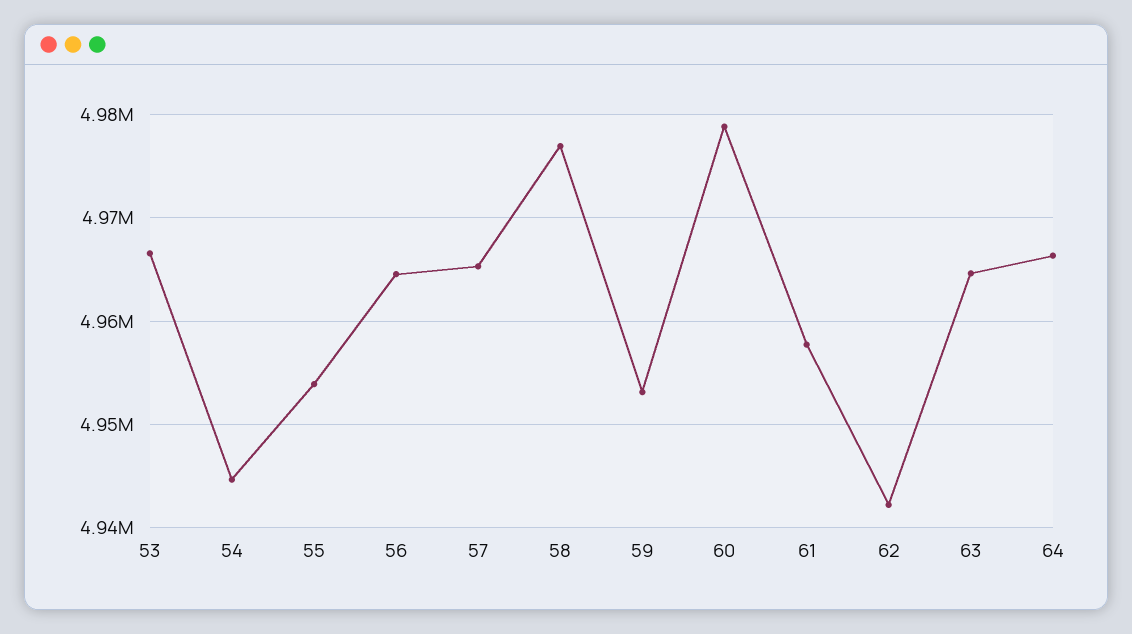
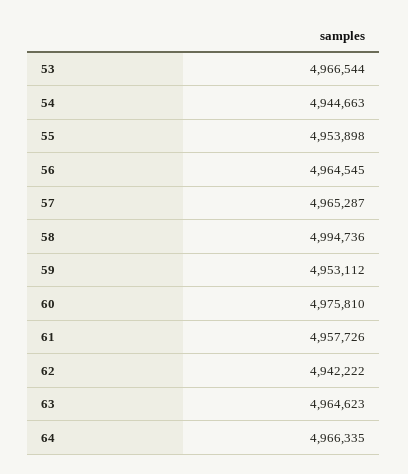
58: 4977000 -> 4994736
60: 4979000 -> 4975810

